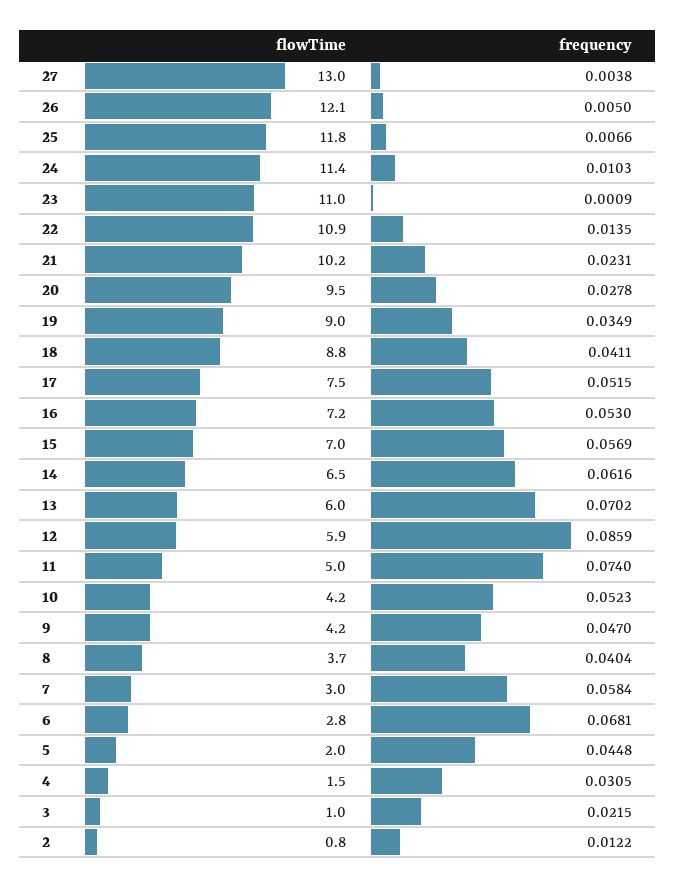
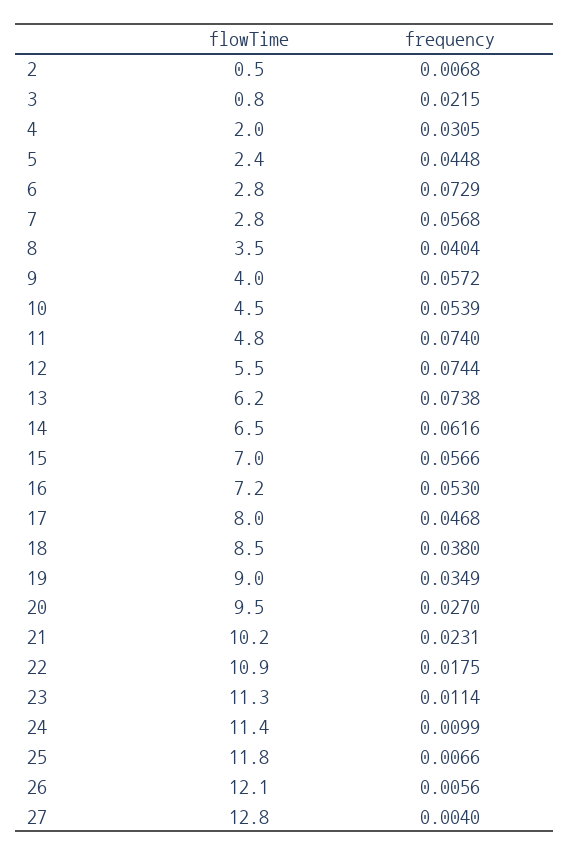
flowTime, 27: 13 -> 12.8
frequency, 27: 0.0038 -> 0.004
frequency, 26: 0.005 -> 0.0056
frequency, 24: 0.0103 -> 0.0099
flowTime, 23: 11 -> 11.3
frequency, 23: 0.0009 -> 0.0114
frequency, 22: 0.0135 -> 0.0175
frequency, 20: 0.0278 -> 0.027
flowTime, 18: 8.8 -> 8.5
frequency, 18: 0.0411 -> 0.038
flowTime, 17: 7.5 -> 8
frequency, 17: 0.0515 -> 0.0468
frequency, 15: 0.0569 -> 0.0566
flowTime, 13: 6 -> 6.2
frequency, 13: 0.0702 -> 0.0738
flowTime, 12: 5.9 -> 5.5
frequency, 12: 0.0859 -> 0.0744
flowTime, 11: 5 -> 4.8
flowTime, 10: 4.2 -> 4.5
frequency, 10: 0.0523 -> 0.0539
flowTime, 9: 4.2 -> 4
frequency, 9: 0.047 -> 0.0572
flowTime, 8: 3.7 -> 3.5
flowTime, 7: 3 -> 2.8
frequency, 7: 0.0584 -> 0.0568
frequency, 6: 0.0681 -> 0.0729
flowTime, 5: 2 -> 2.4
flowTime, 4: 1.5 -> 2
flowTime, 3: 1 -> 0.8
flowTime, 2: 0.8 -> 0.5
frequency, 2: 0.0122 -> 0.0068

